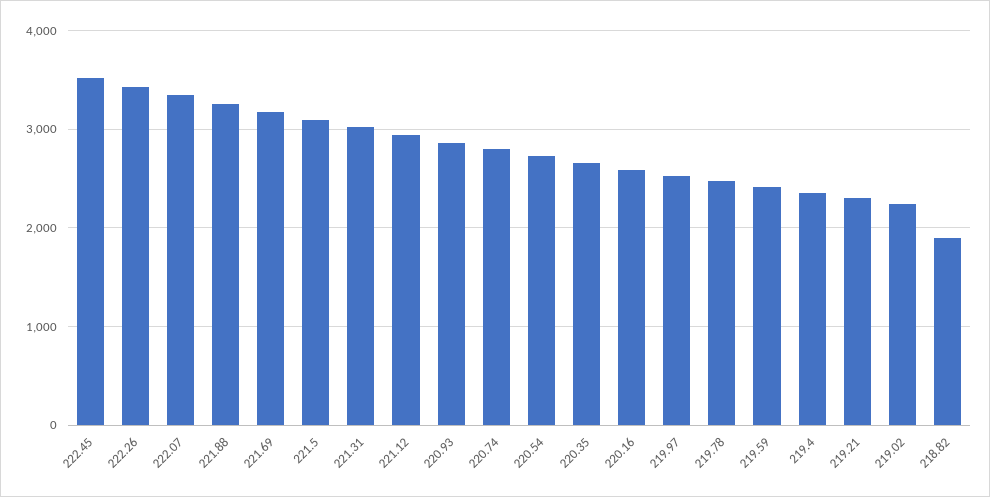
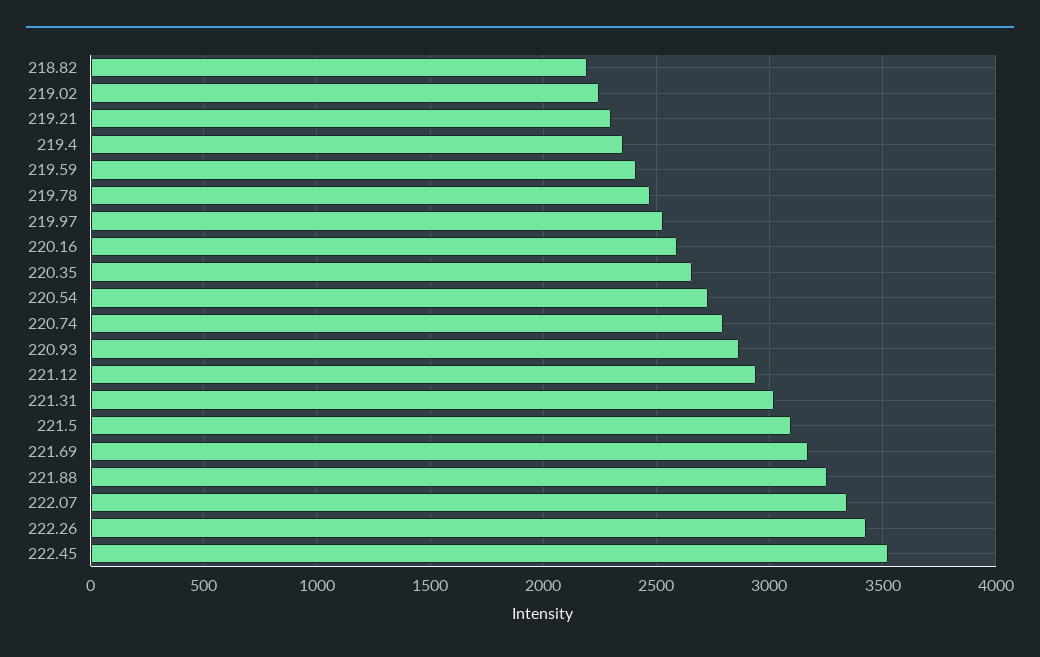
218.82: 1900 -> 2200

